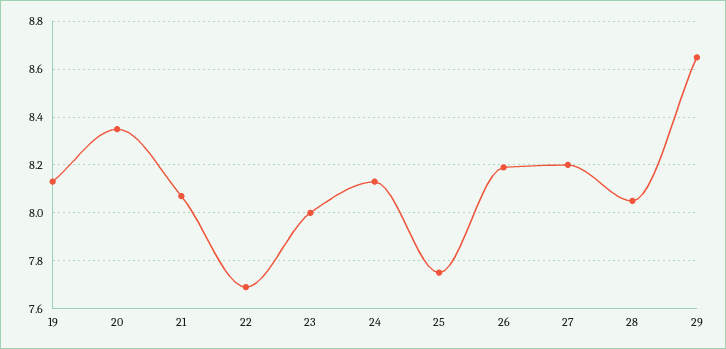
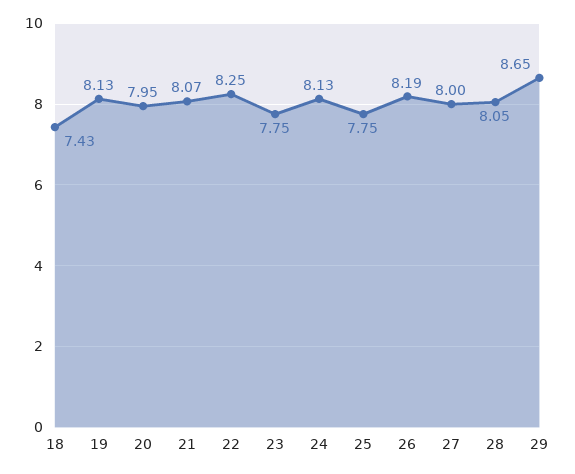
20: 8.35 -> 7.95
22: 7.7 -> 8.25
23: 8 -> 7.75
27: 8.2 -> 8
18: none -> 7.43

